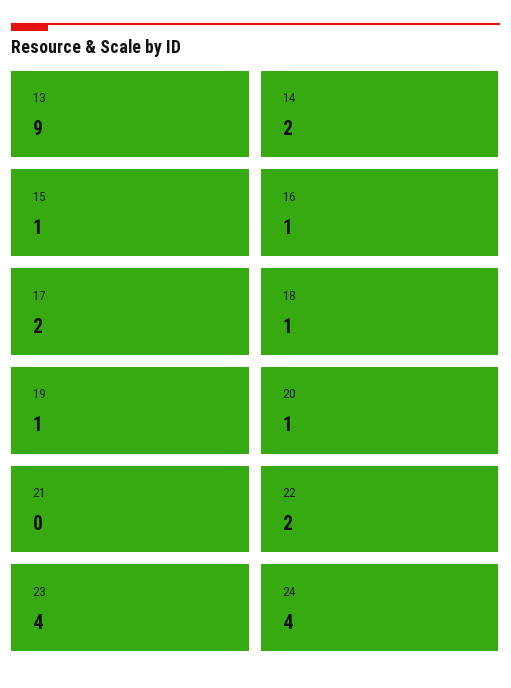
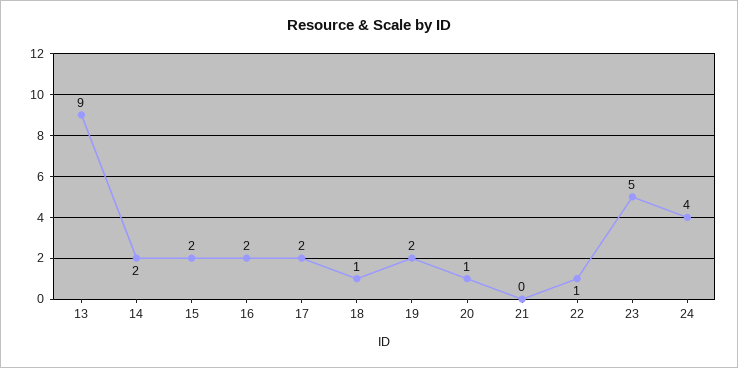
15: 1 -> 2
16: 1 -> 2
19: 1 -> 2
22: 2 -> 1
23: 4 -> 5

